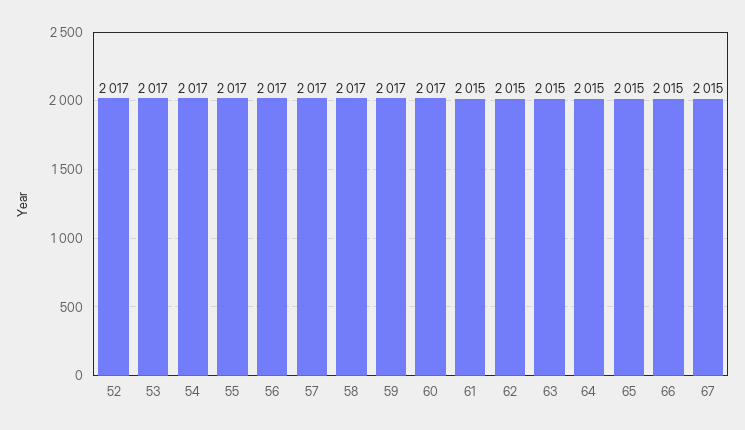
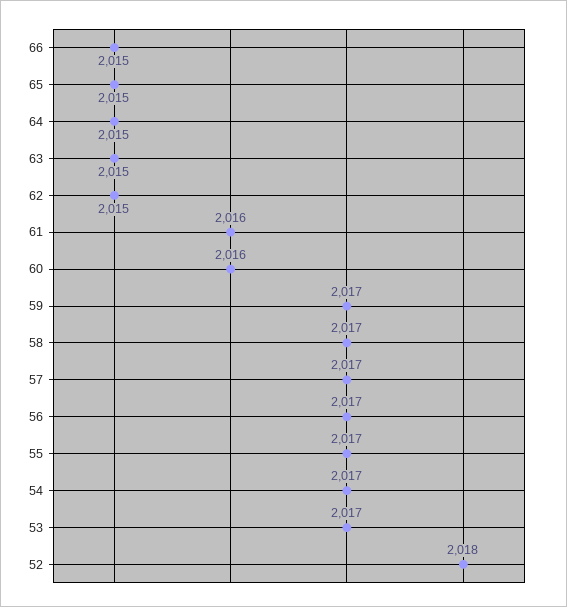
52: 2017 -> 2018
60: 2017 -> 2016
61: 2015 -> 2016
67: 2015 -> none

